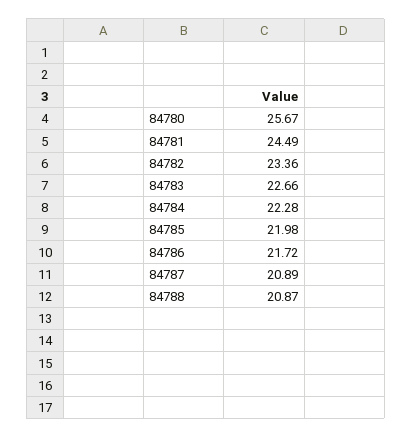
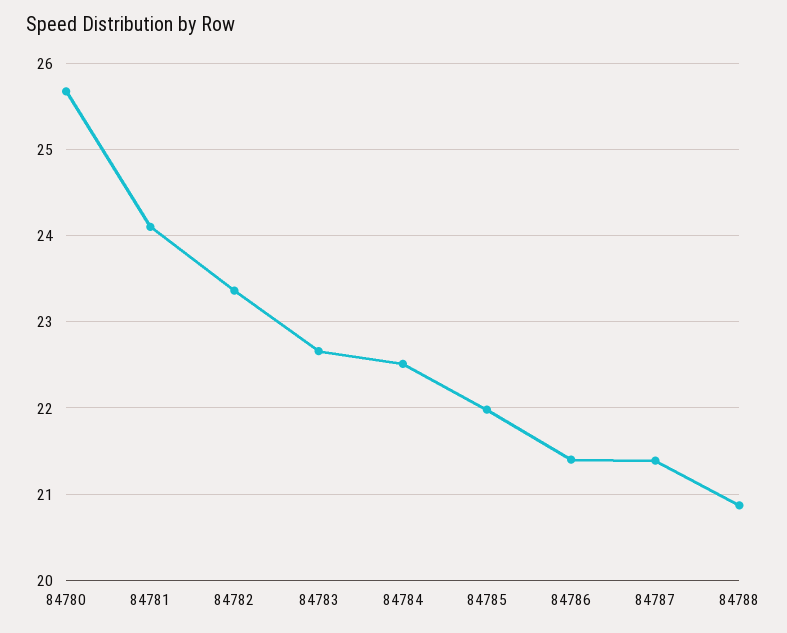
84781: 24.49 -> 24.1
84784: 22.28 -> 22.5
84786: 21.72 -> 21.4
84787: 20.89 -> 21.4

